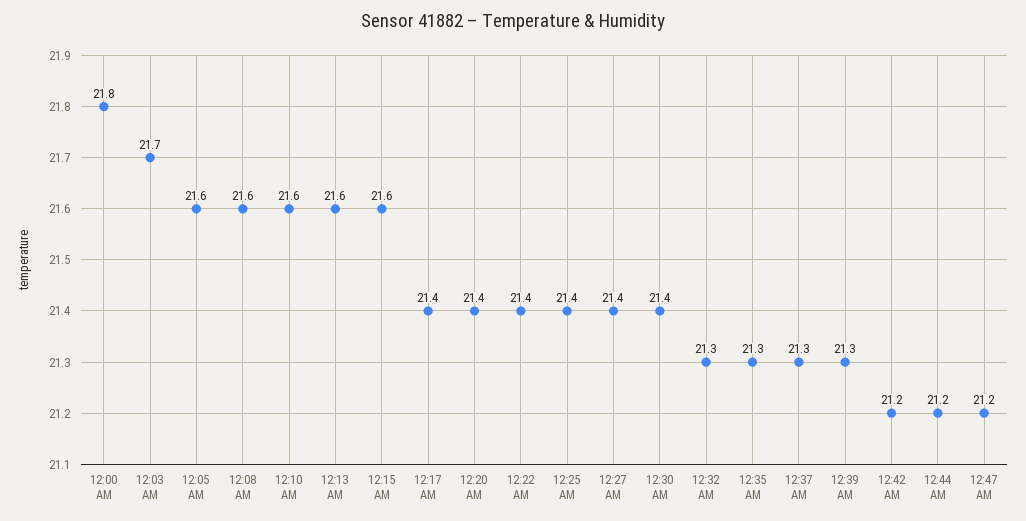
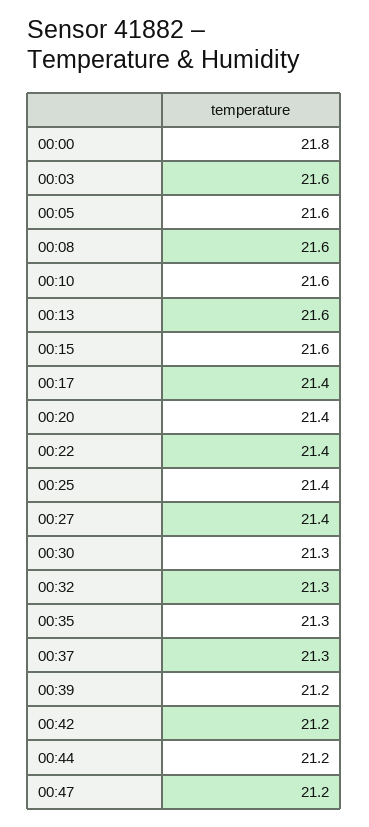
12:03 AM: 21.7 -> 21.6
12:30 AM: 21.4 -> 21.3
12:39 AM: 21.3 -> 21.2

